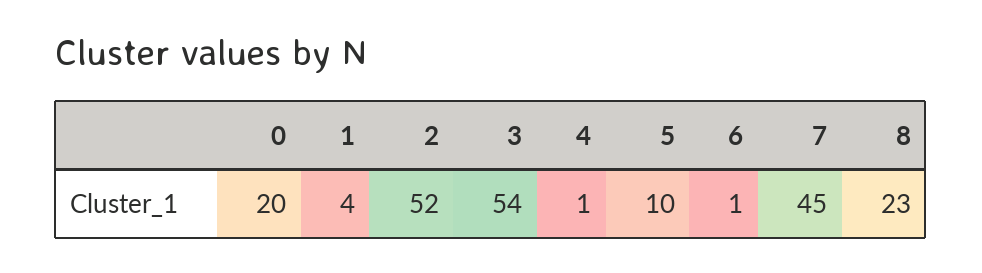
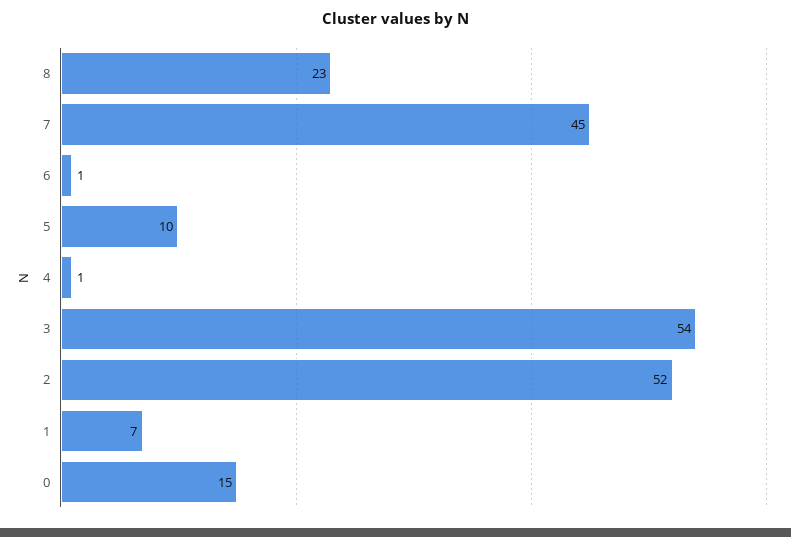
0: 20 -> 15
1: 4 -> 7

